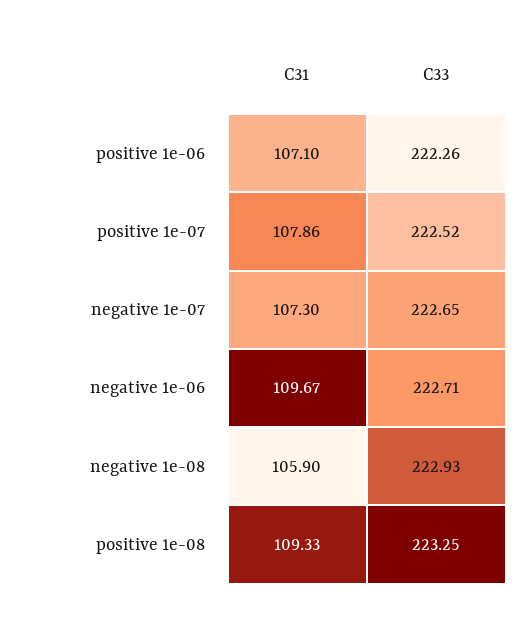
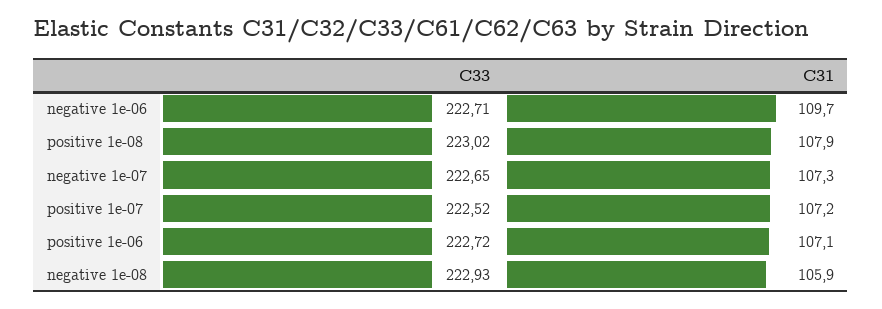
C33, positive 1e-06: 222.26 -> 222.72
C31, positive 1e-07: 107.86 -> 107.2
C31, positive 1e-08: 109.33 -> 107.9
C33, positive 1e-08: 223.25 -> 223.02

